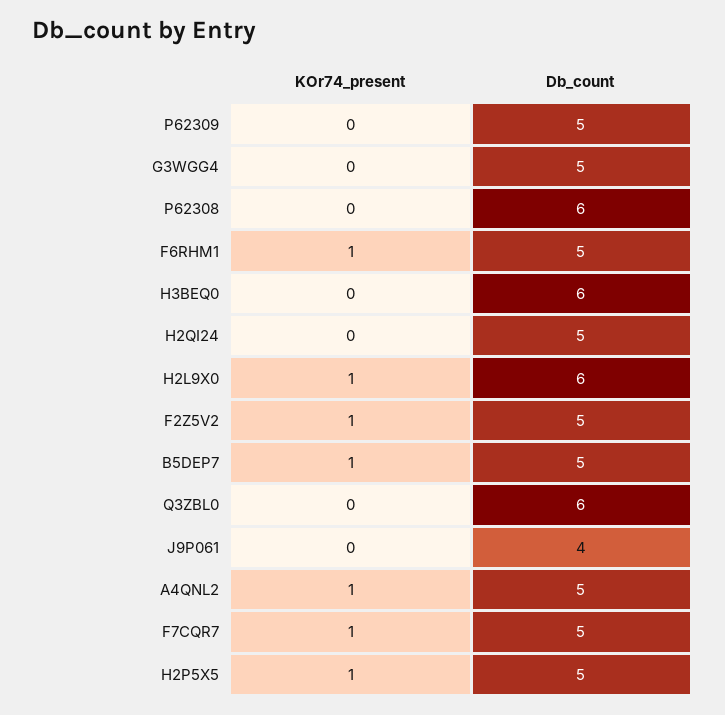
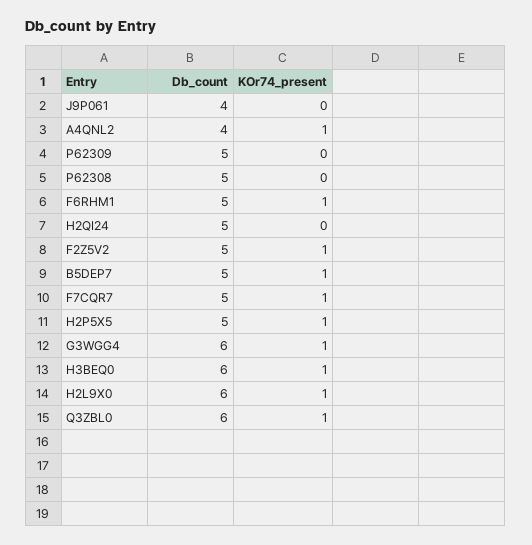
KOr74_present, G3WGG4: 0 -> 1
Db_count, G3WGG4: 5 -> 6
Db_count, P62308: 6 -> 5
KOr74_present, H3BEQ0: 0 -> 1
KOr74_present, Q3ZBL0: 0 -> 1
Db_count, A4QNL2: 5 -> 4

